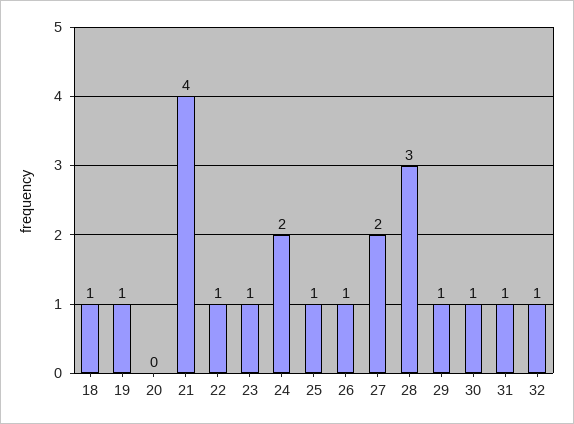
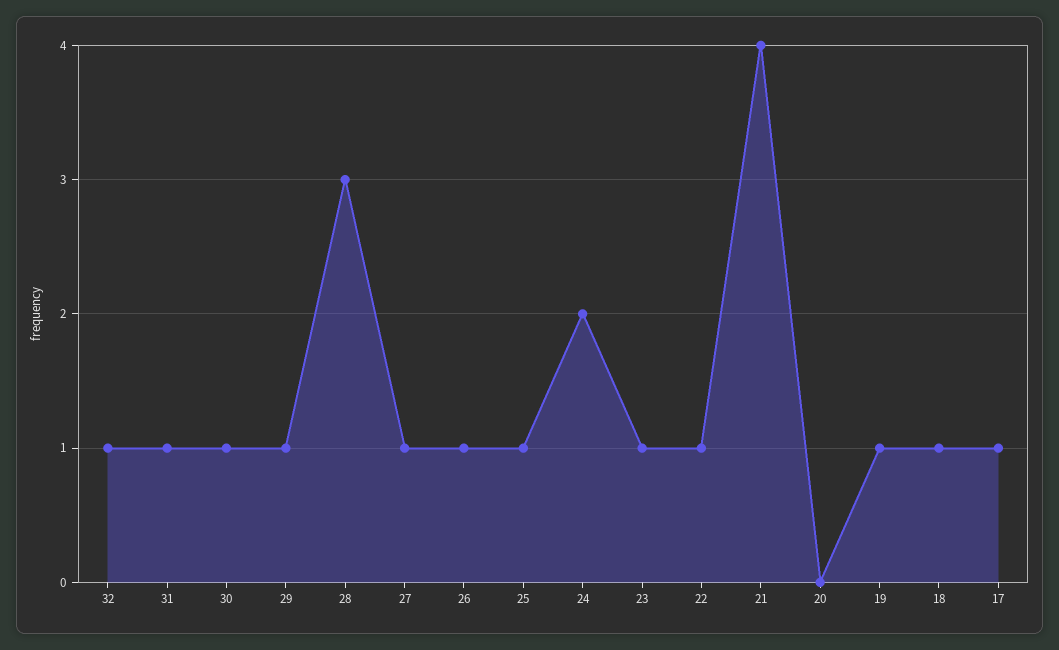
27: 2 -> 1
17: none -> 1

